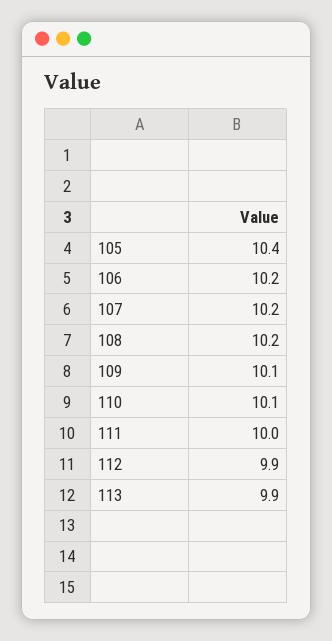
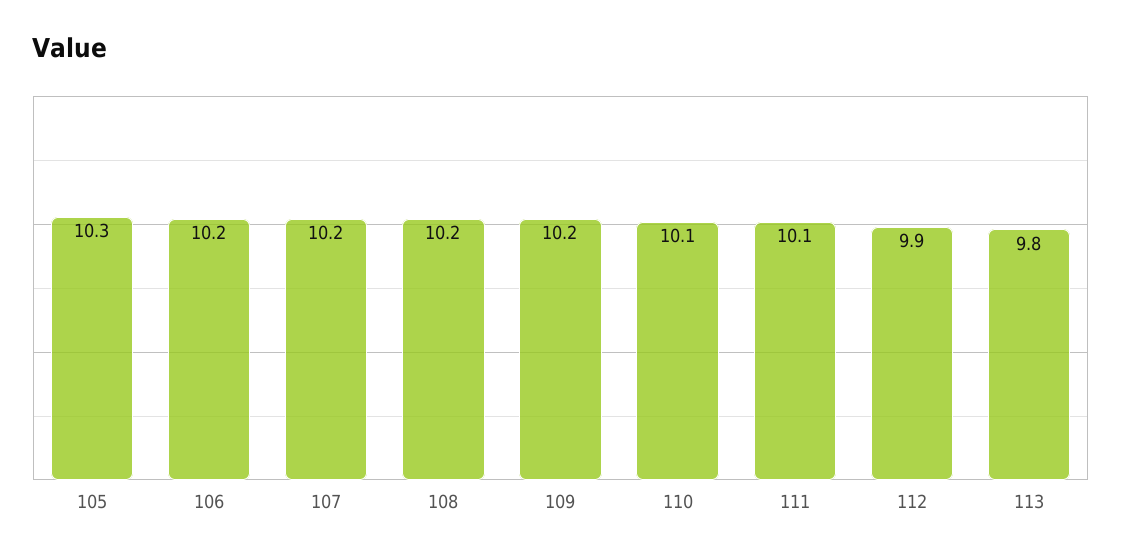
105: 10.4 -> 10.3
109: 10.1 -> 10.2
111: 10 -> 10.1
113: 9.9 -> 9.8

